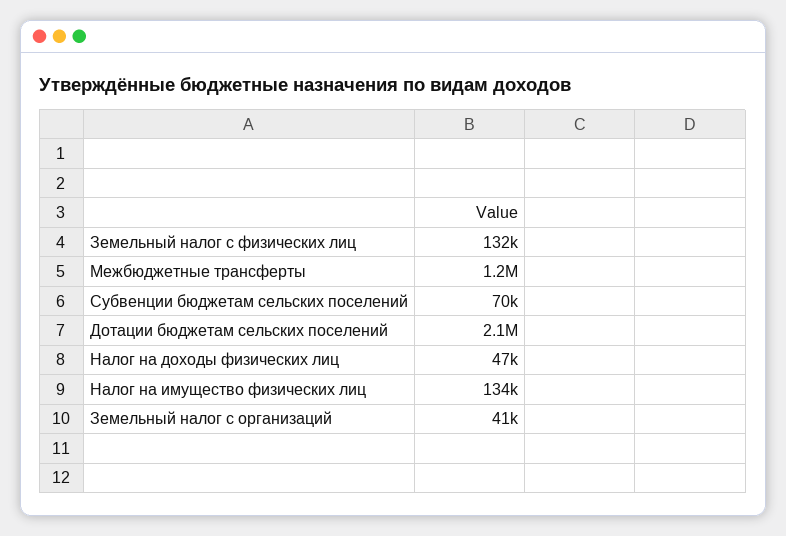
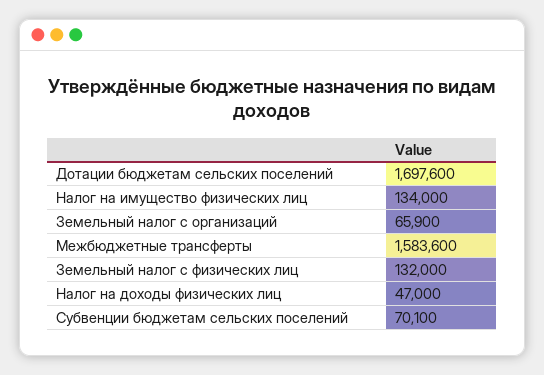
Межбюджетные трансферты: 1200000 -> 1583600
Дотации бюджетам сельских поселений: 2100000 -> 1697600
Земельный налог с организаций: 41000 -> 65900

